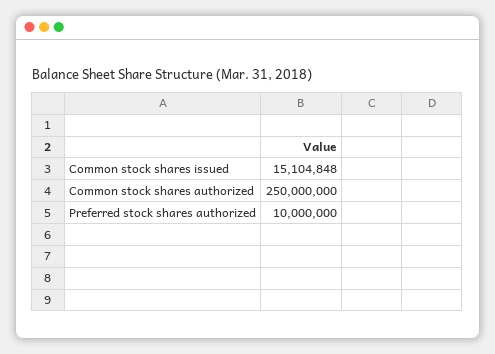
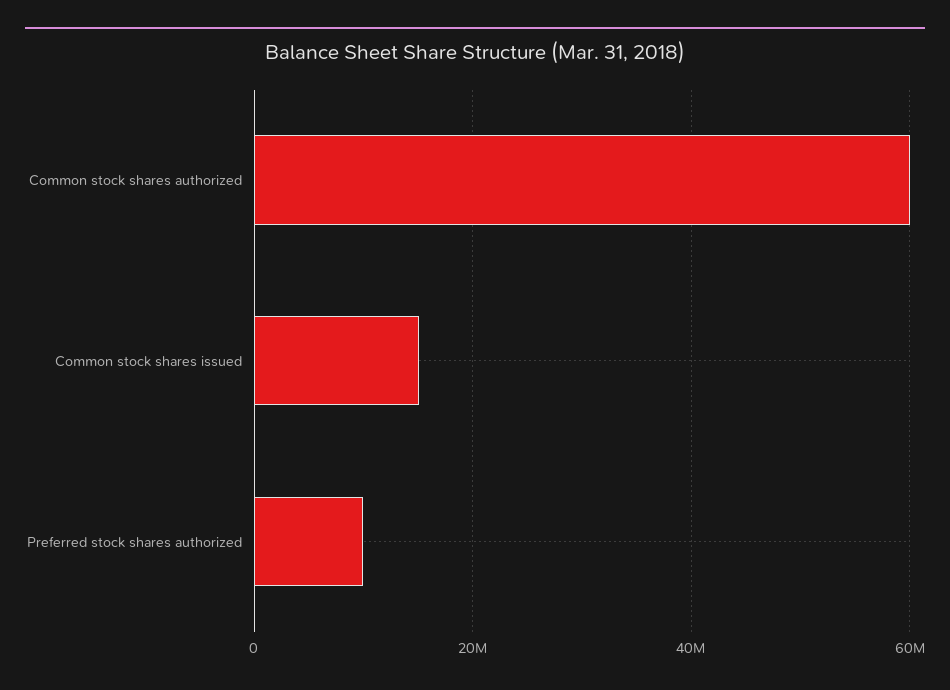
Common stock shares authorized: 250000000 -> 60000000

